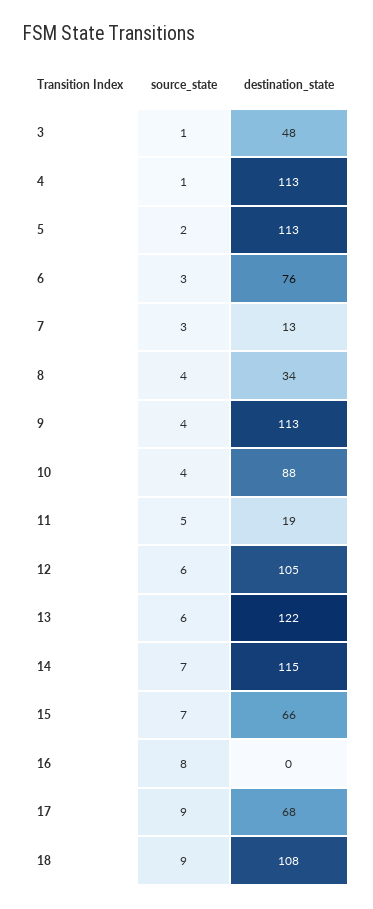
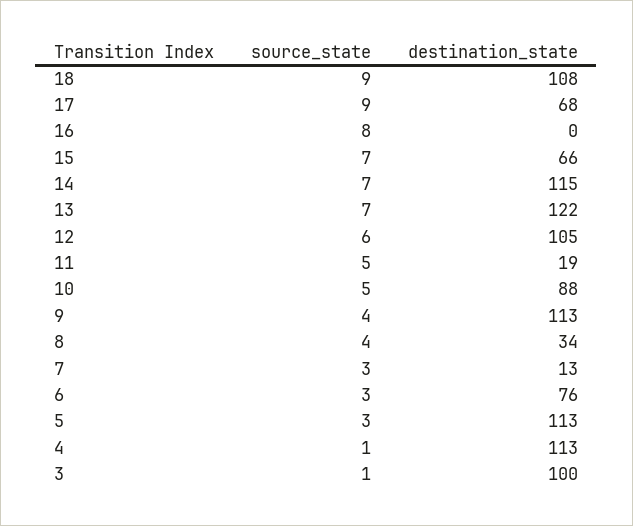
destination_state, 3: 48 -> 100
source_state, 5: 2 -> 3
source_state, 10: 4 -> 5
source_state, 13: 6 -> 7

